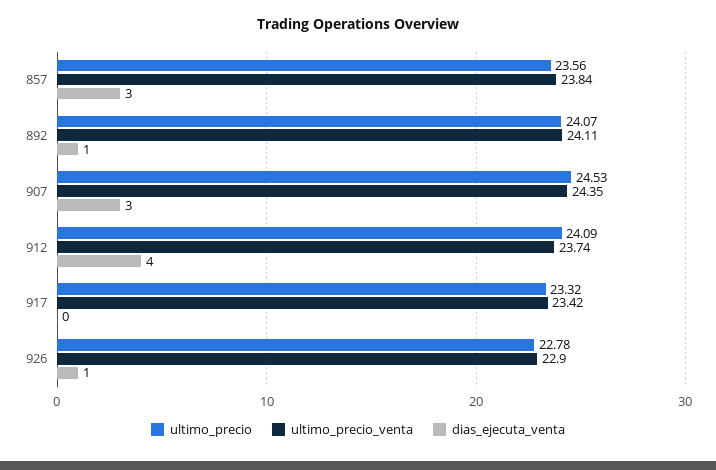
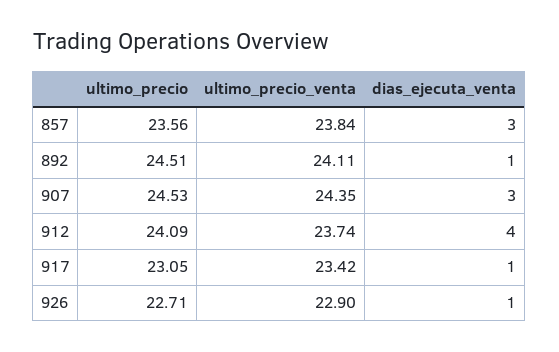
ultimo_precio, 892: 24.07 -> 24.51
ultimo_precio, 917: 23.32 -> 23.05
dias_ejecuta_venta, 917: 0 -> 1
ultimo_precio, 926: 22.78 -> 22.71

